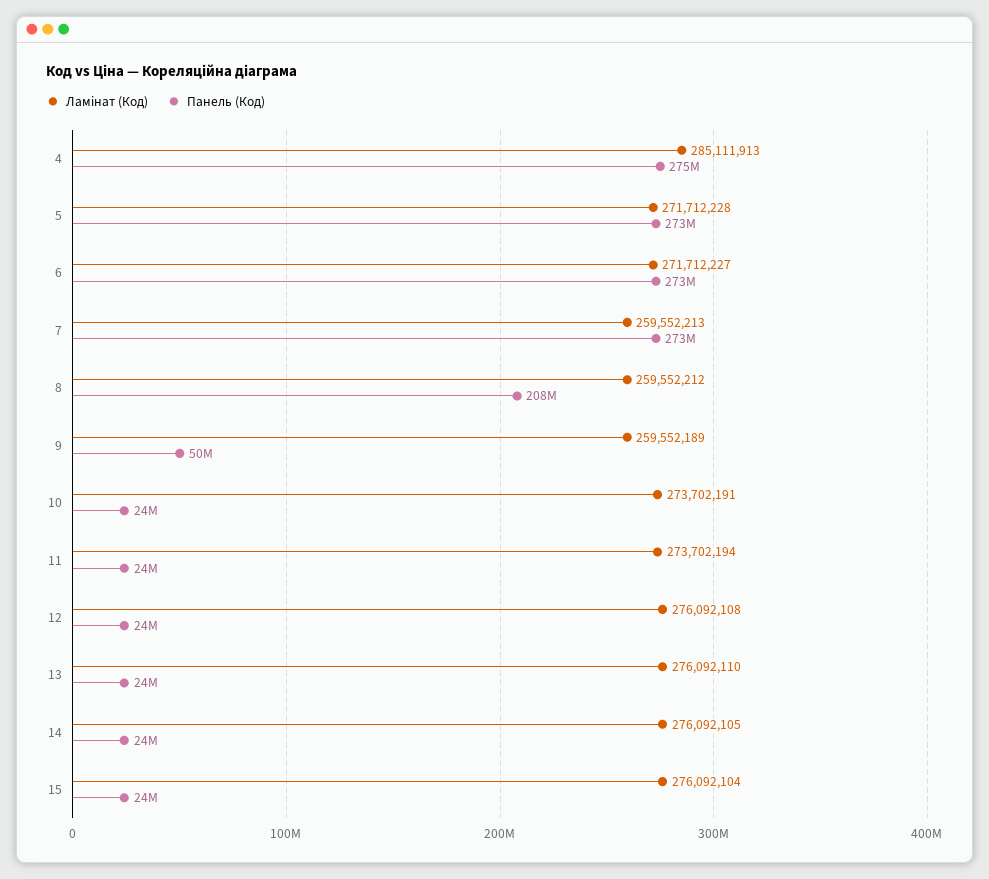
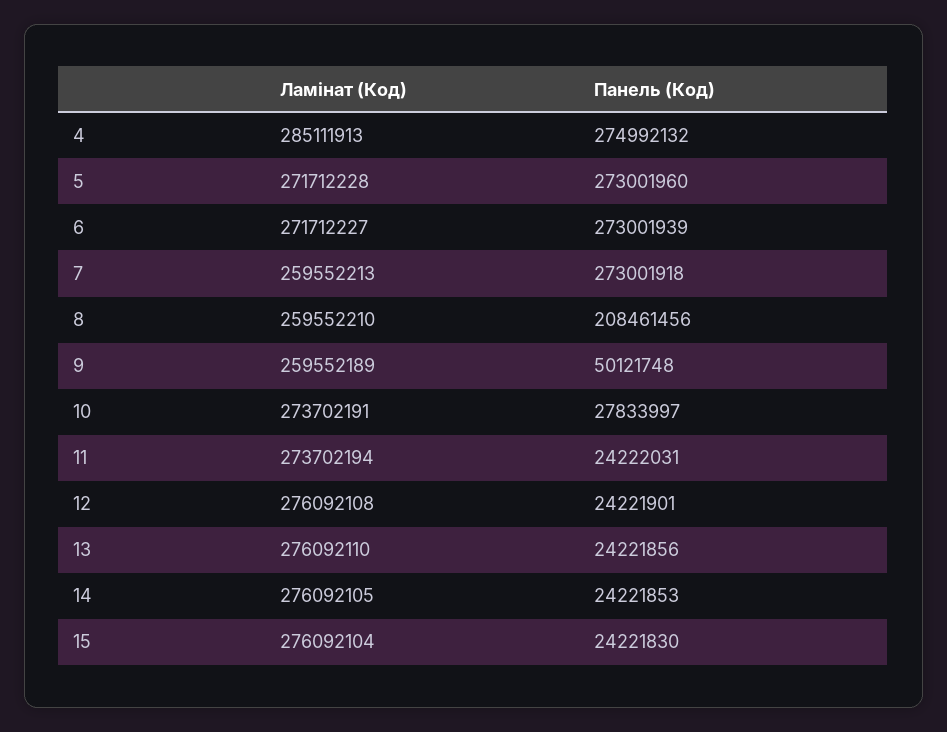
Ламінат (Код), 8: 259552212 -> 259552210
Панель (Код), 10: 24000000 -> 27833997

